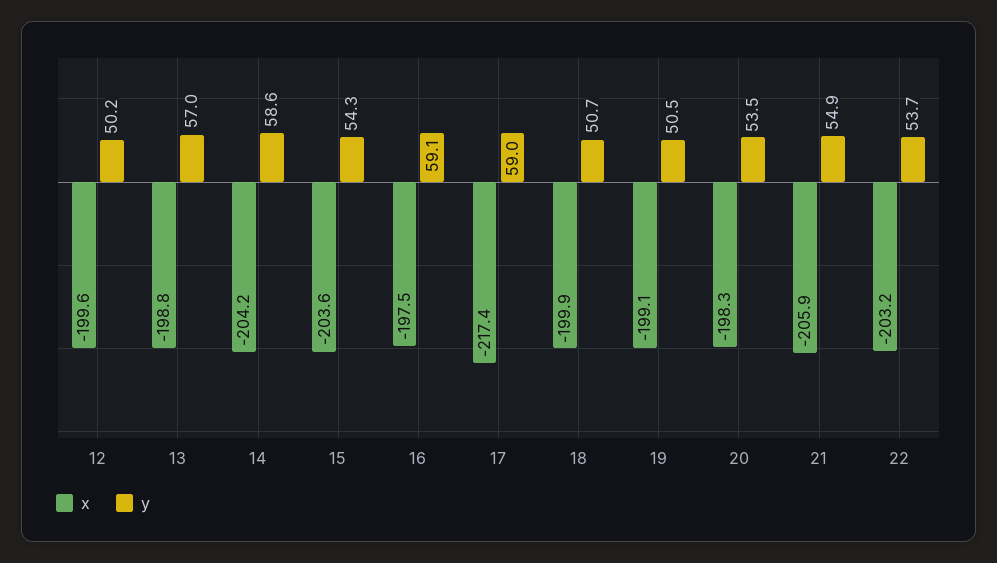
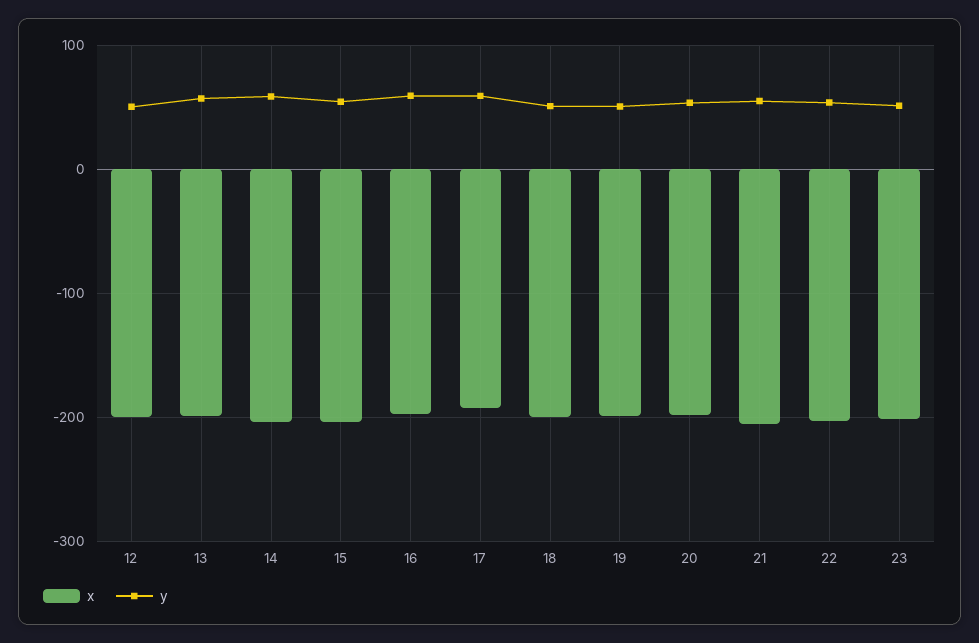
x, 17: -217.4 -> -190
x, 23: none -> -200
y, 23: none -> 50

